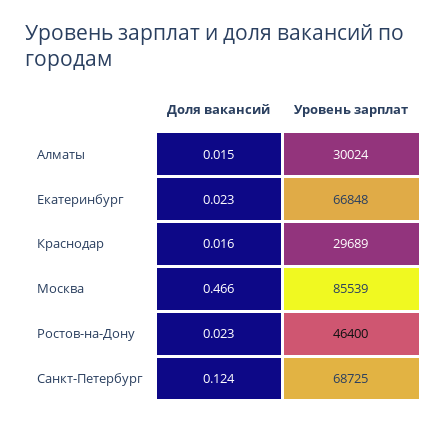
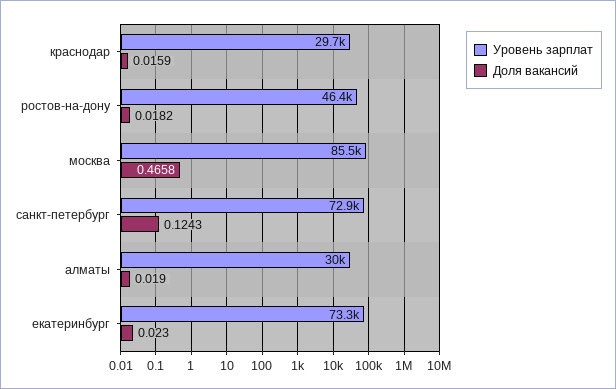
Доля вакансий, Алматы: 0.015 -> 0.019
Уровень зарплат, Екатеринбург: 66848 -> 73300
Доля вакансий, Ростов-на-Дону: 0.023 -> 0.0182
Уровень зарплат, Санкт-Петербург: 68725 -> 72900

